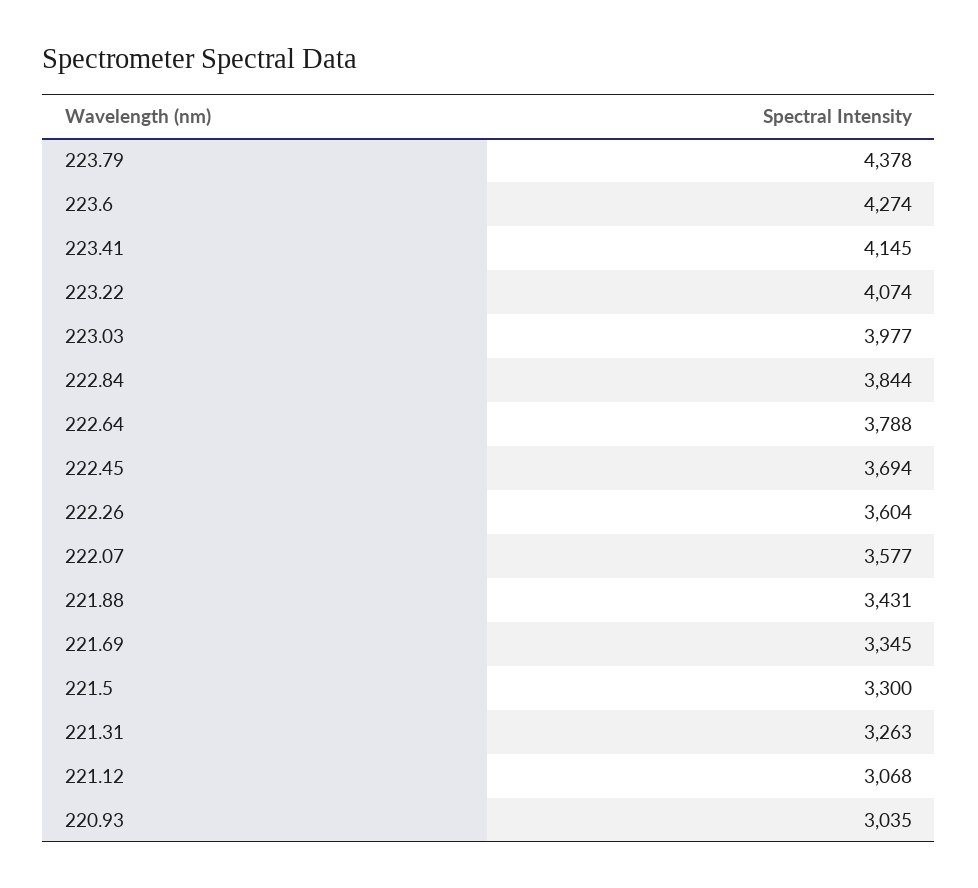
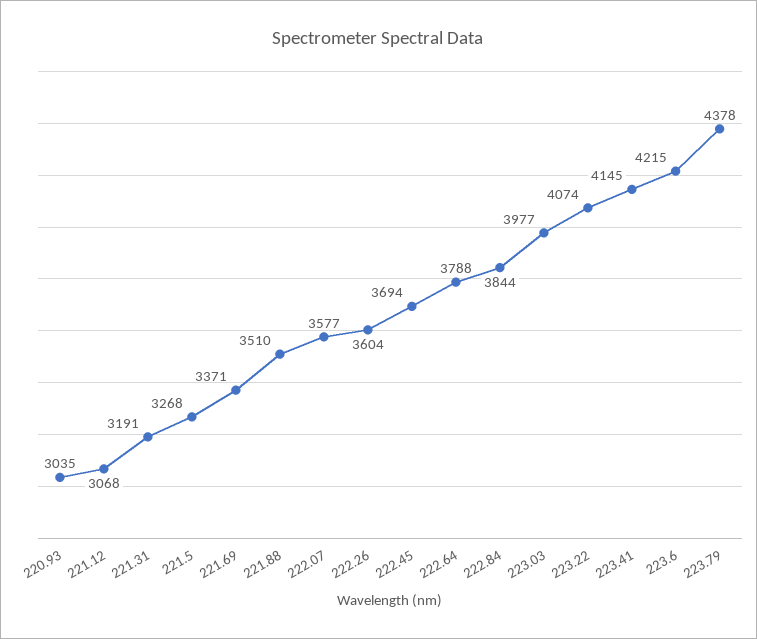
223.6: 4274 -> 4215
221.88: 3431 -> 3510
221.69: 3345 -> 3371
221.5: 3300 -> 3268
221.31: 3263 -> 3191

